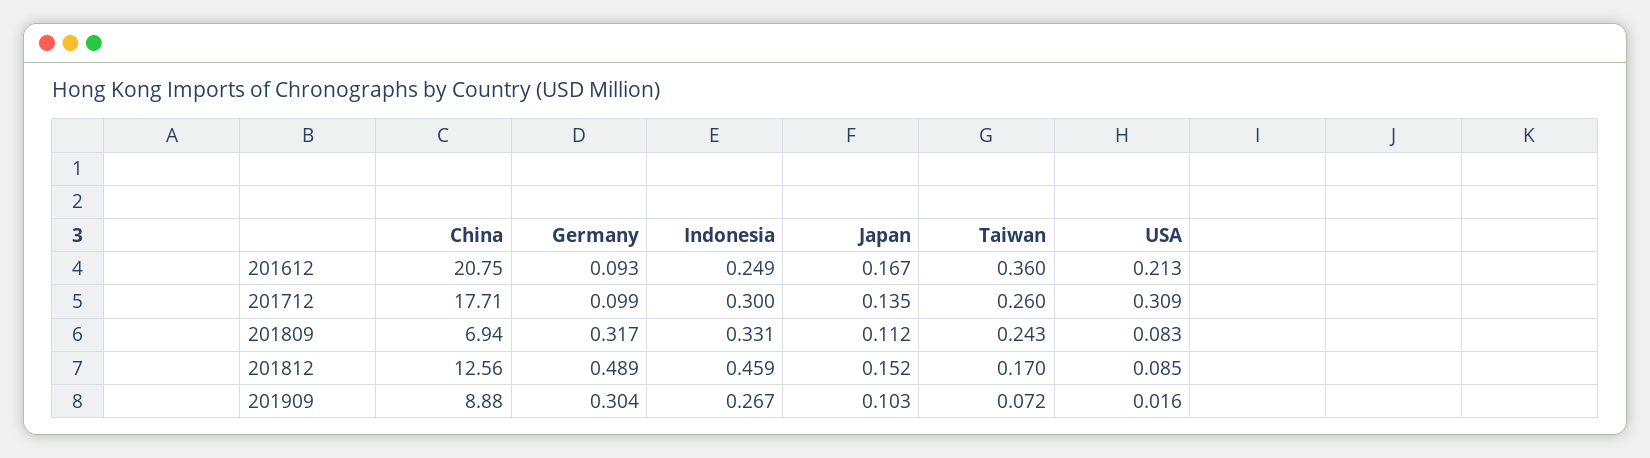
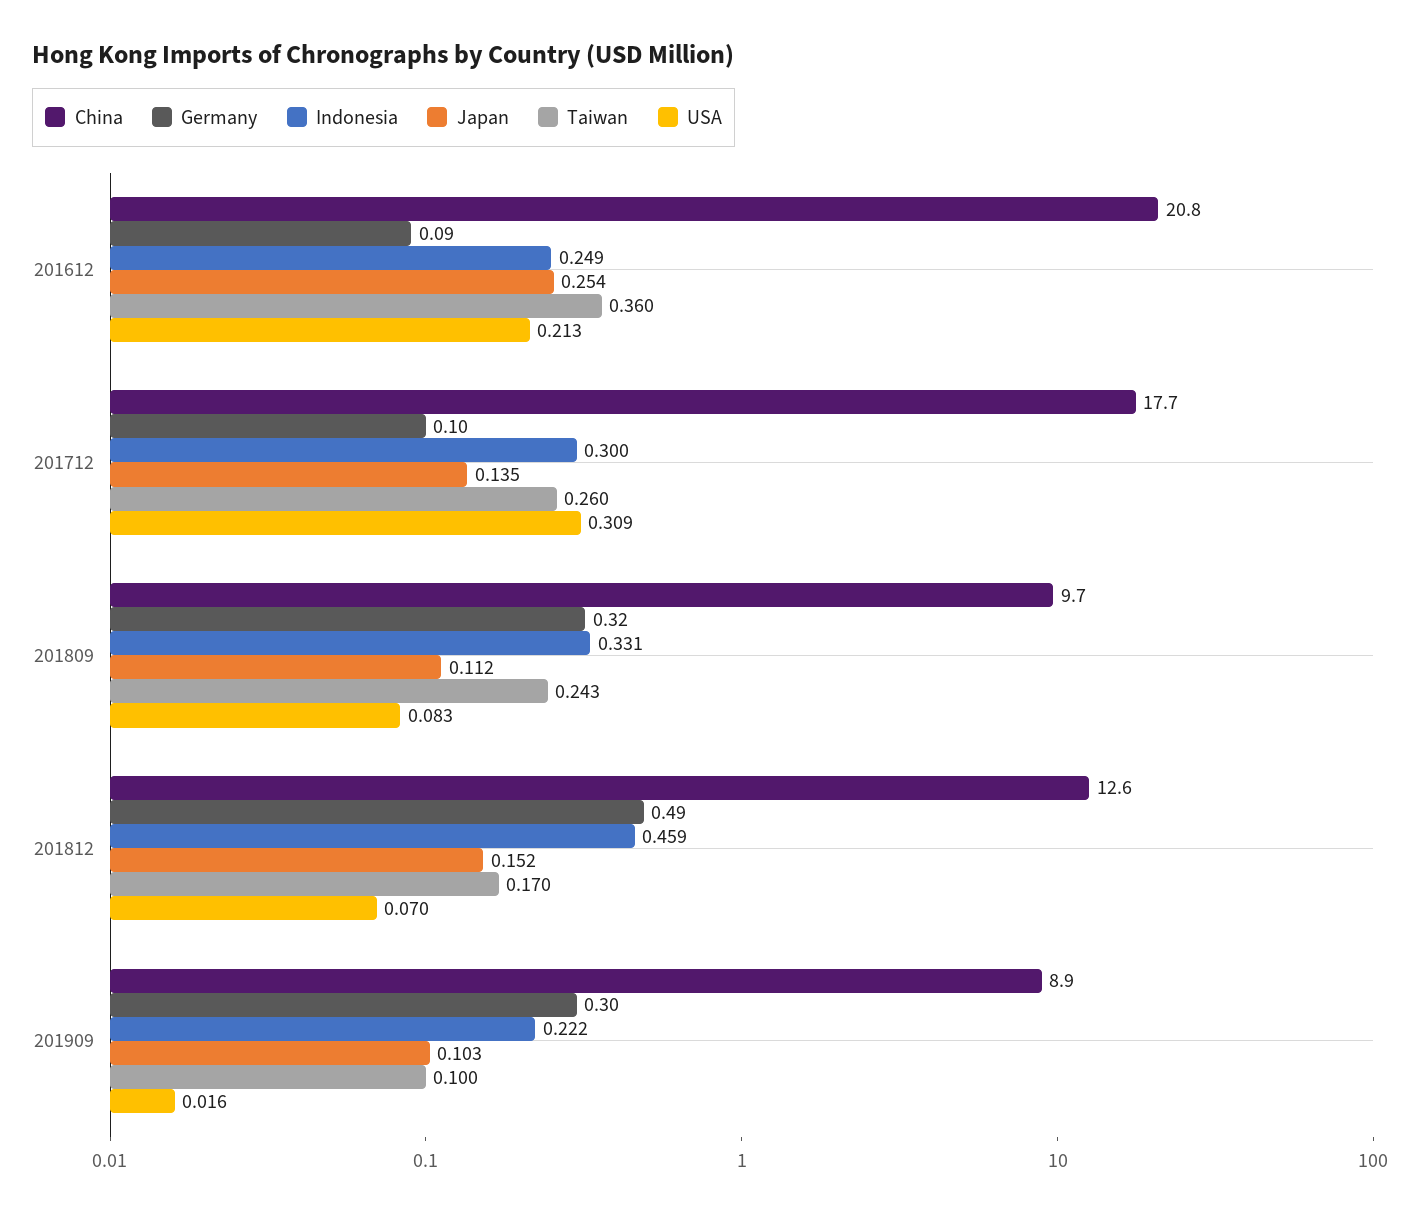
Japan, 201612: 0.167 -> 0.254
China, 201809: 6.94 -> 9.7
USA, 201812: 0.085 -> 0.07
Indonesia, 201909: 0.267 -> 0.222
Taiwan, 201909: 0.072 -> 0.1

